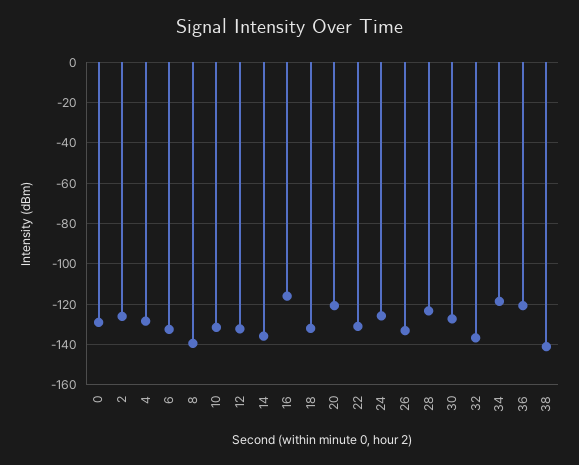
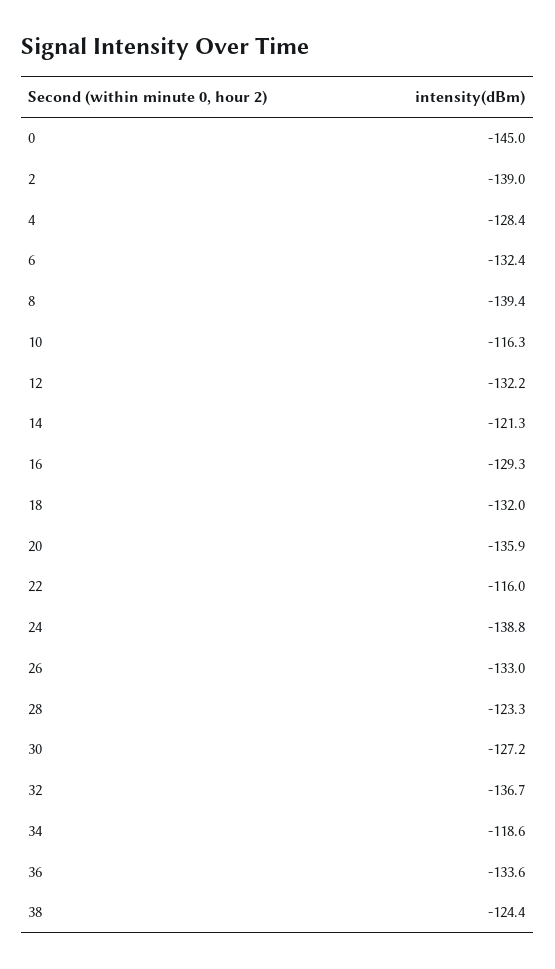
0: -130 -> -145
2: -125 -> -139
10: -130 -> -116.3
14: -135 -> -121.3
16: -115 -> -129.3
20: -120 -> -135.9
22: -130 -> -116
24: -125 -> -138.8
36: -120 -> -133.6
38: -140 -> -124.4

